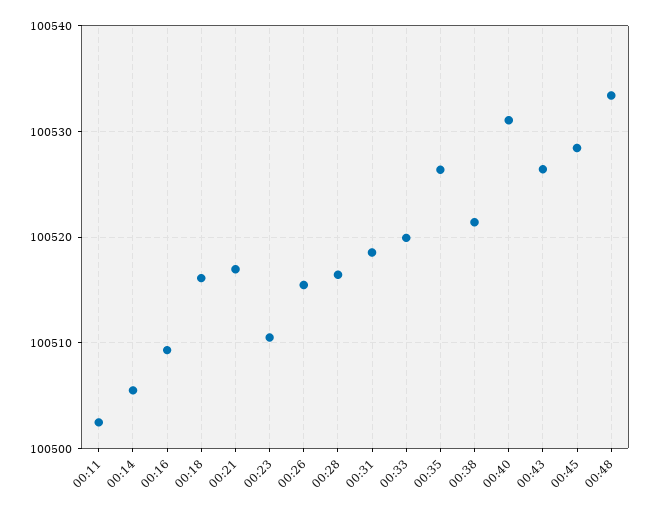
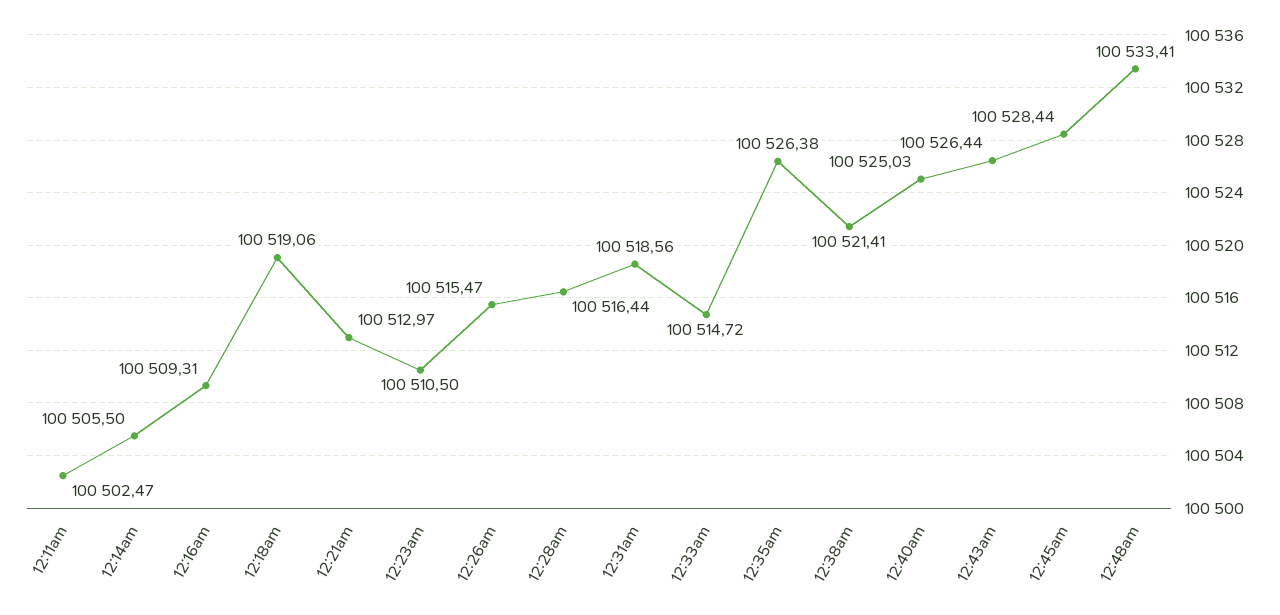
00:18: 100516 -> 100519.06
00:21: 100517 -> 100512.97
00:33: 100520 -> 100514.72
00:40: 100531 -> 100525.03

